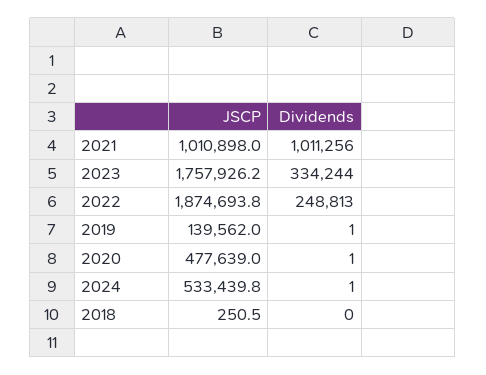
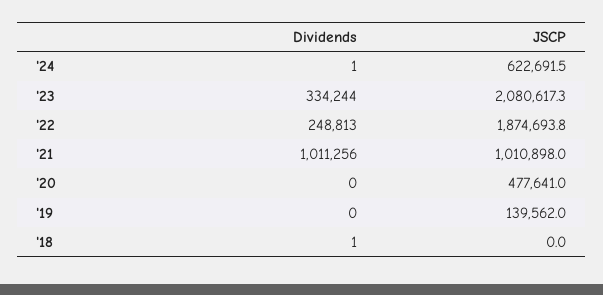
JSCP, 2023: 1757926.2 -> 2080617.3
Dividends, 2019: 1 -> 0
JSCP, 2020: 477639 -> 477641
Dividends, 2020: 1 -> 0
JSCP, 2024: 533439.8 -> 622691.5
JSCP, 2018: 250.5 -> 0
Dividends, 2018: 0 -> 1

